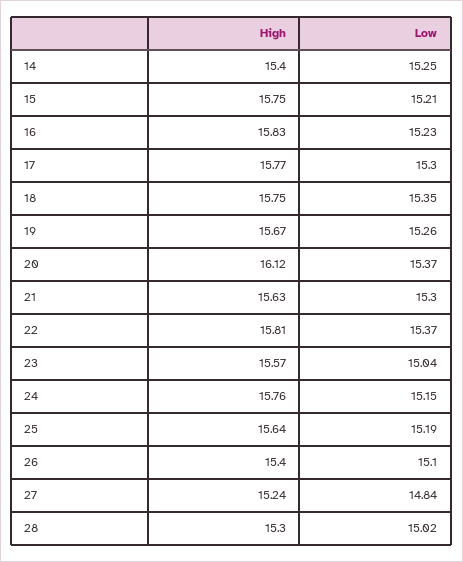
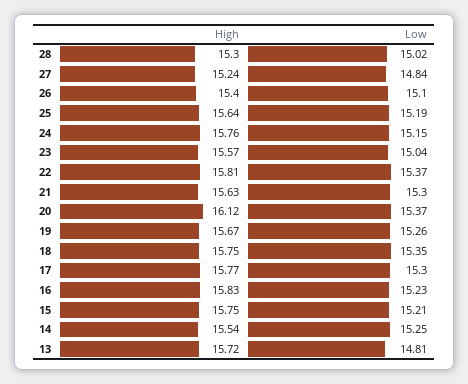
High, 14: 15.4 -> 15.54
High, 13: none -> 15.72
Low, 13: none -> 14.81

